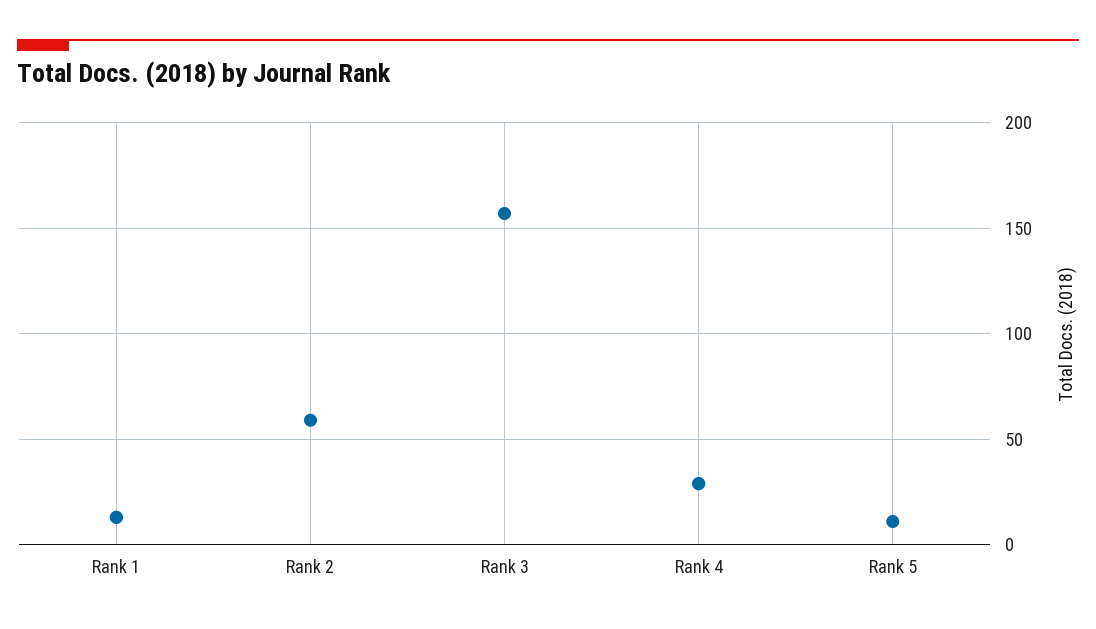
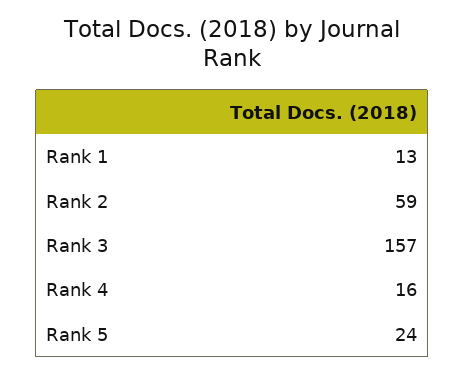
Rank 4: 30 -> 16
Rank 5: 10 -> 24

